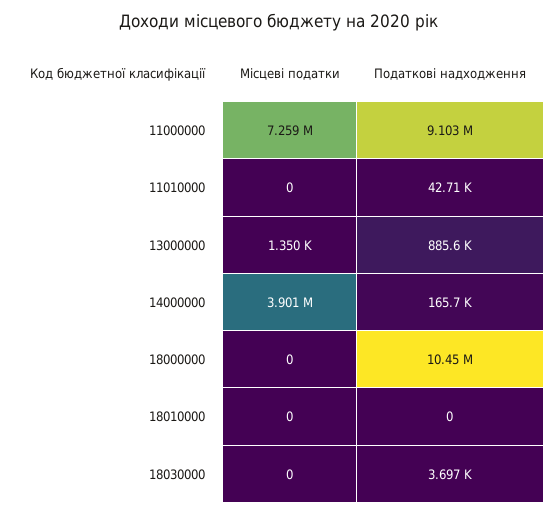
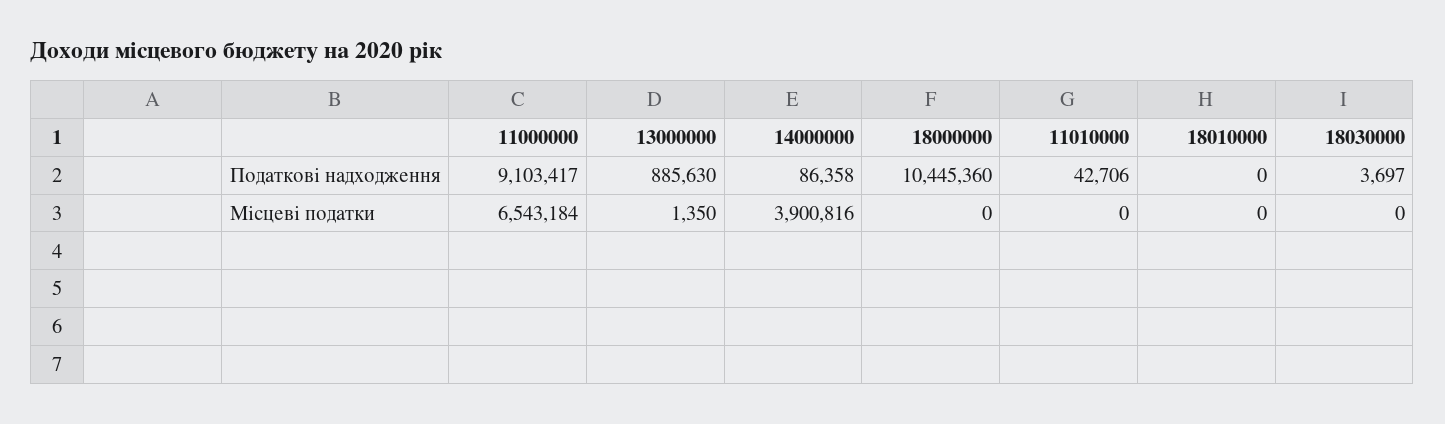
Місцеві податки, 11000000: 7259000 -> 6543184
Податкові надходження, 14000000: 165700 -> 86358

